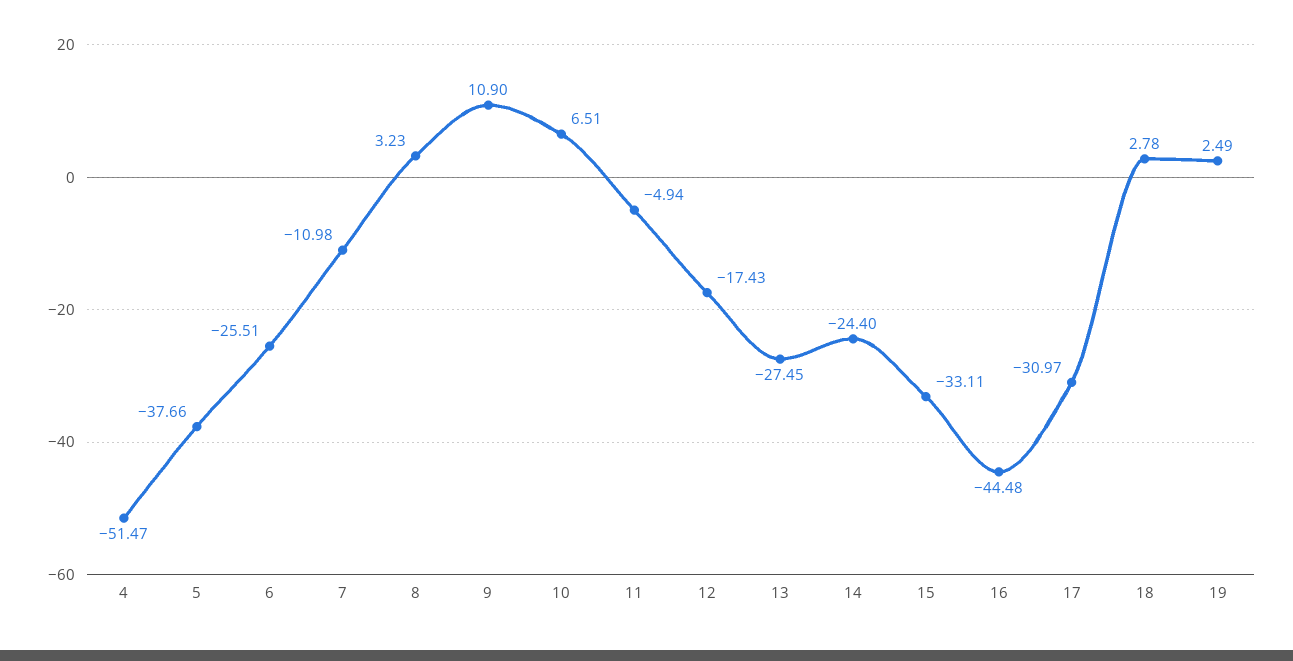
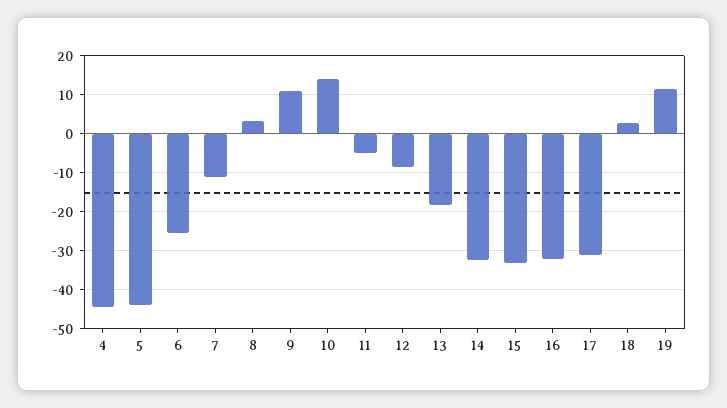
4: -51.47 -> -44
5: -37.66 -> -44
10: 6.51 -> 14
12: -17.43 -> -8
13: -27.45 -> -18
14: -24.4 -> -32
16: -44.48 -> -32
19: 2.49 -> 12

